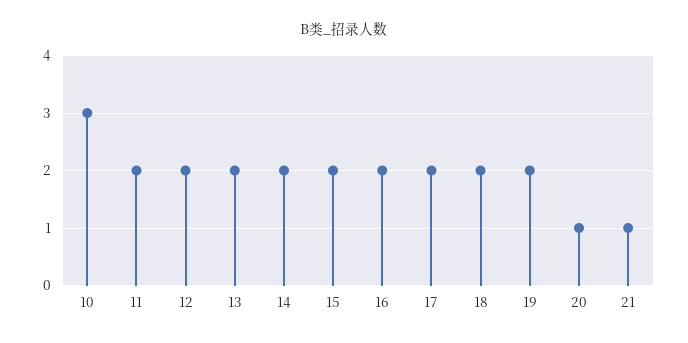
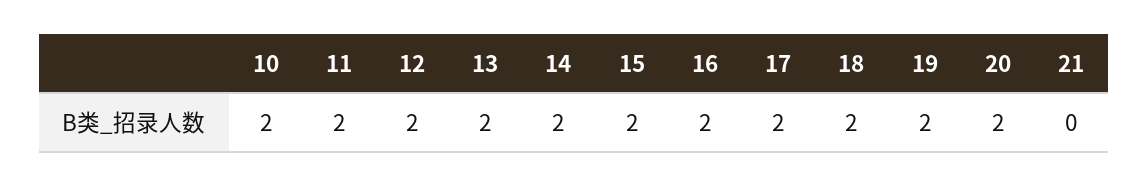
10: 3 -> 2
20: 1 -> 2
21: 1 -> 0

